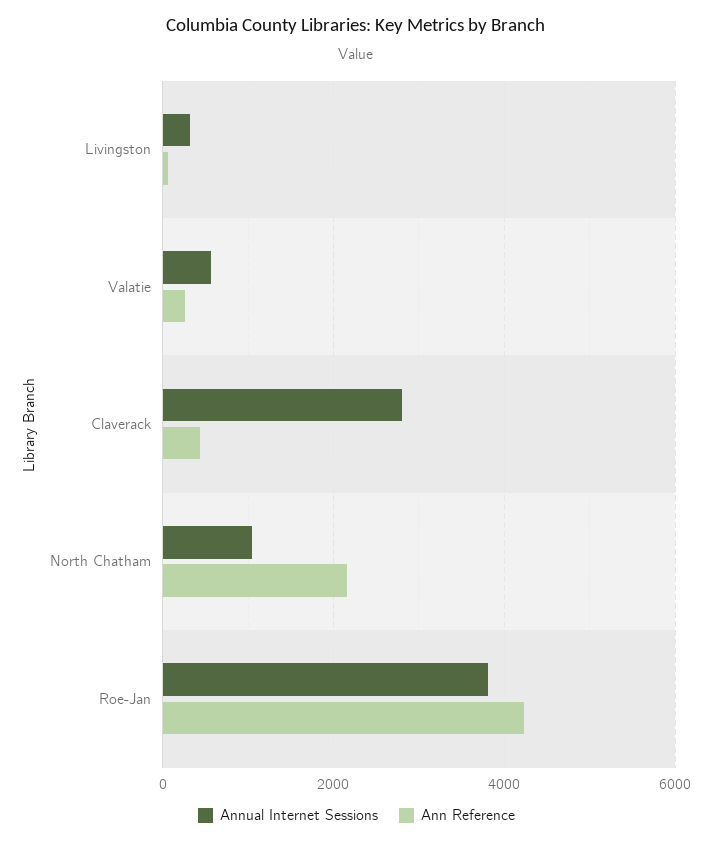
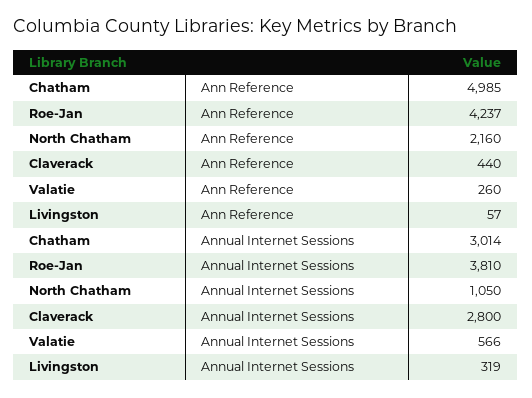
Ann Reference, Chatham: none -> 4985
Annual Internet Sessions, Chatham: none -> 3014

